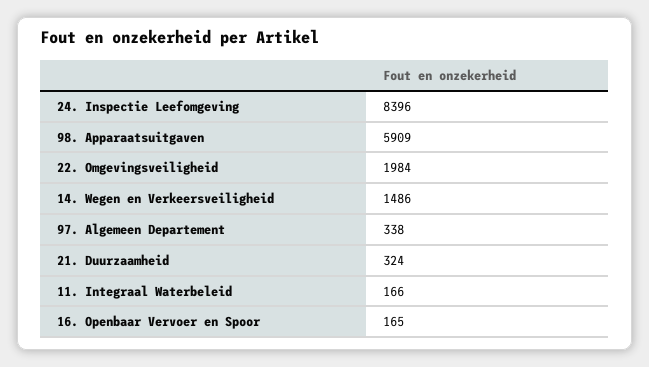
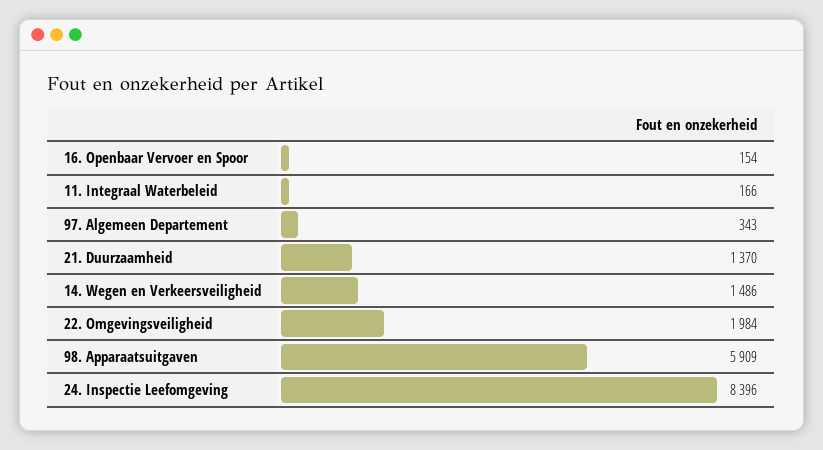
97. Algemeen Departement: 338 -> 343
21. Duurzaamheid: 324 -> 1370
16. Openbaar Vervoer en Spoor: 165 -> 154

